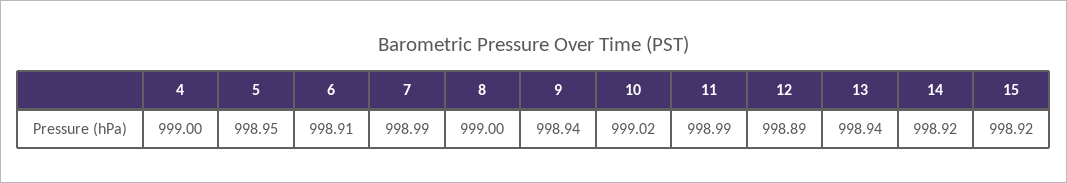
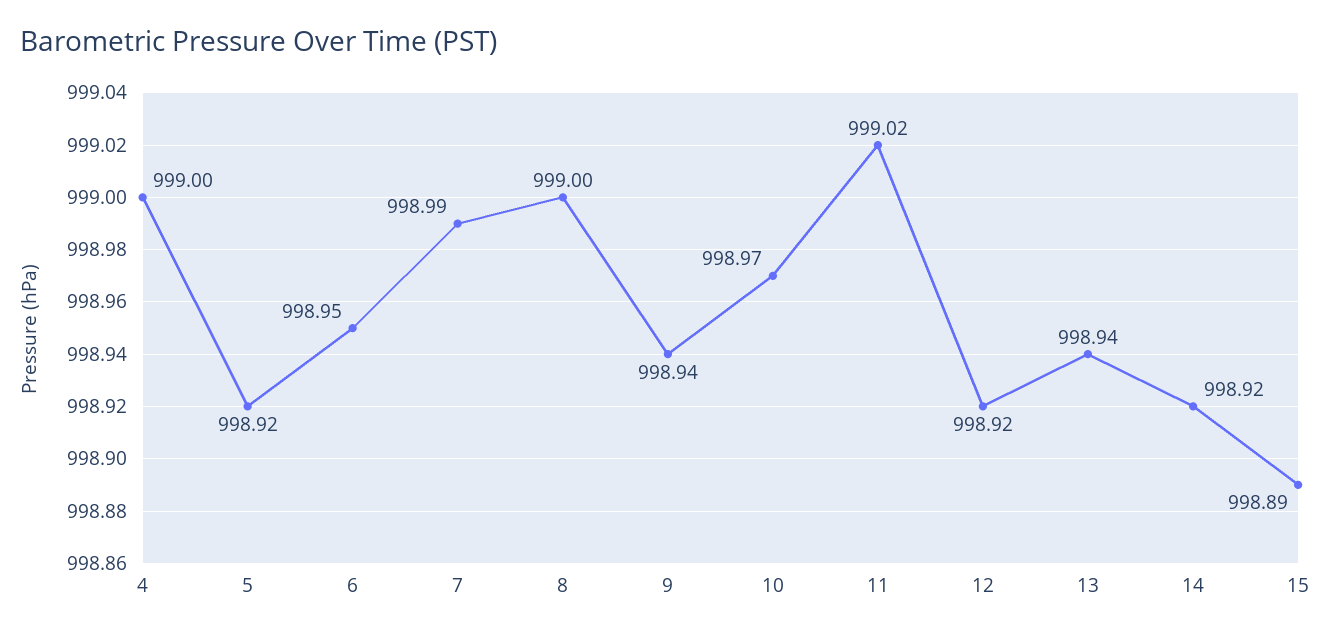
5: 998.95 -> 998.92
6: 998.91 -> 998.95
10: 999.02 -> 998.97
11: 998.99 -> 999.02
12: 998.89 -> 998.92
15: 998.92 -> 998.89

